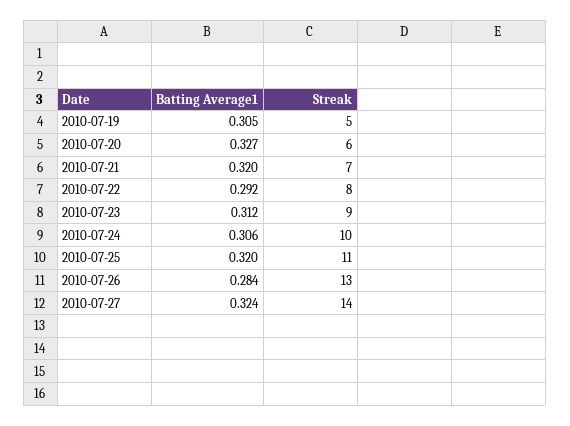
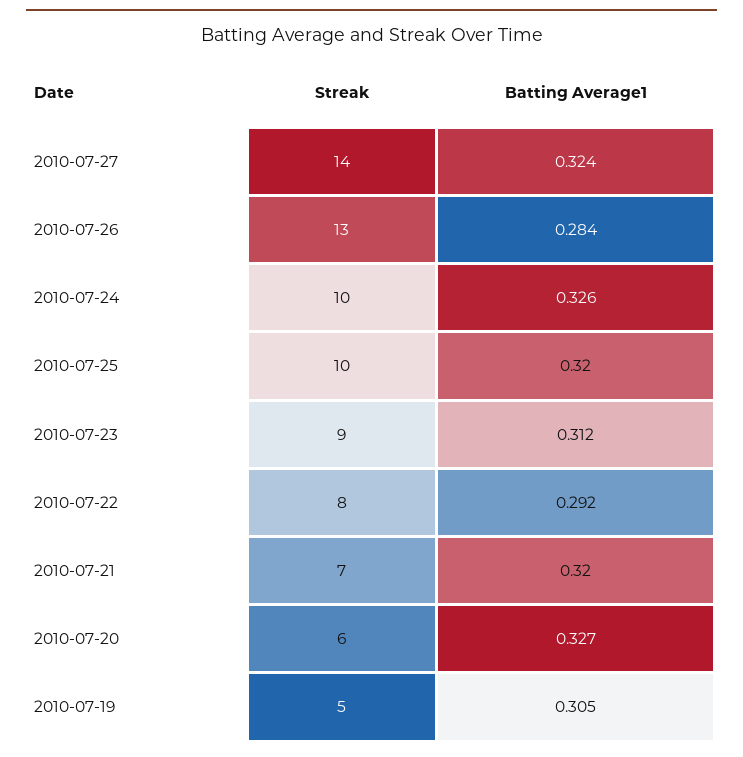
Batting Average1, 2010-07-24: 0.306 -> 0.326
Streak, 2010-07-25: 11 -> 10

